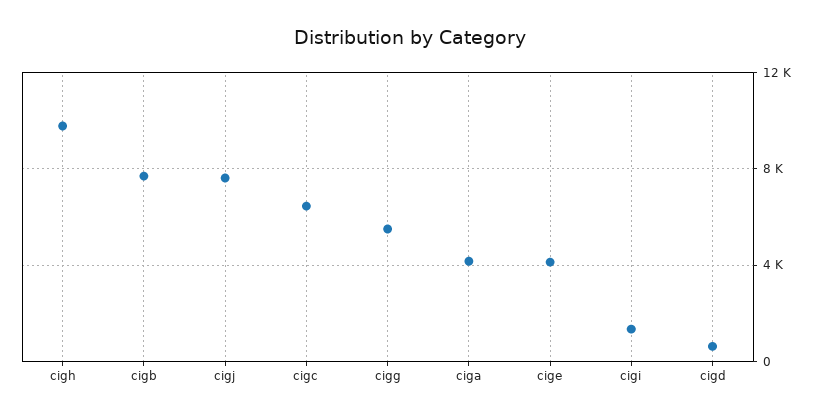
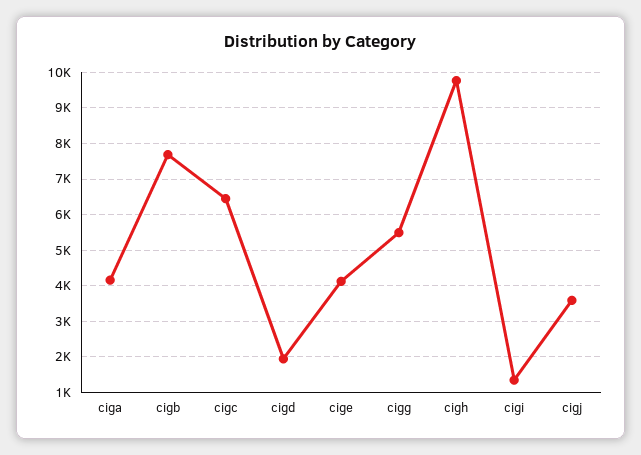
cigj: 7500 -> 3600
cigd: 500 -> 2000

